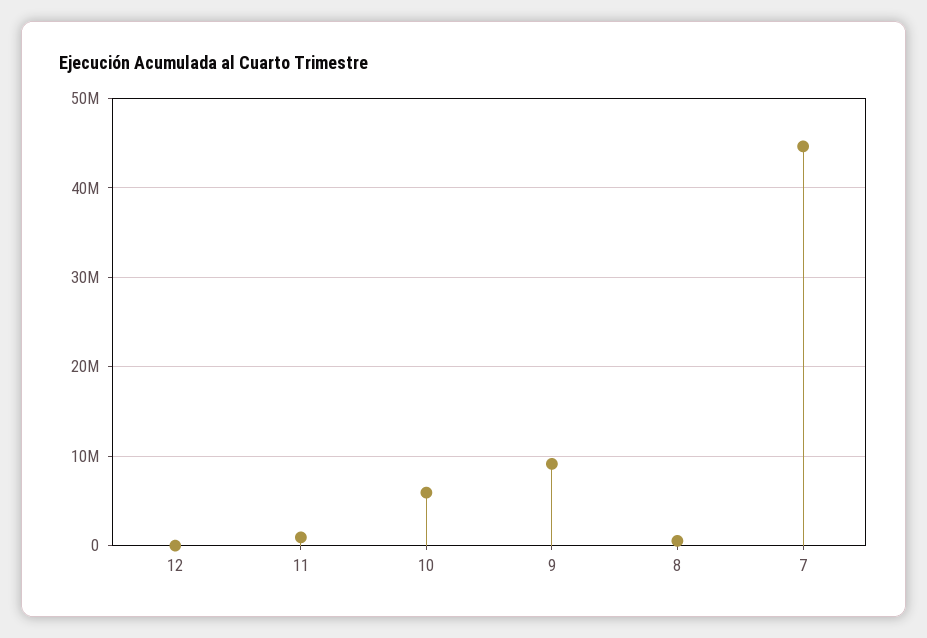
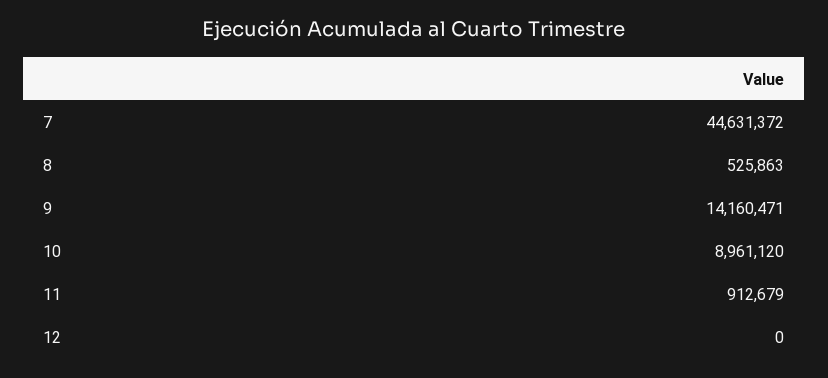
10: 6000000 -> 8961120
9: 9000000 -> 14160471

